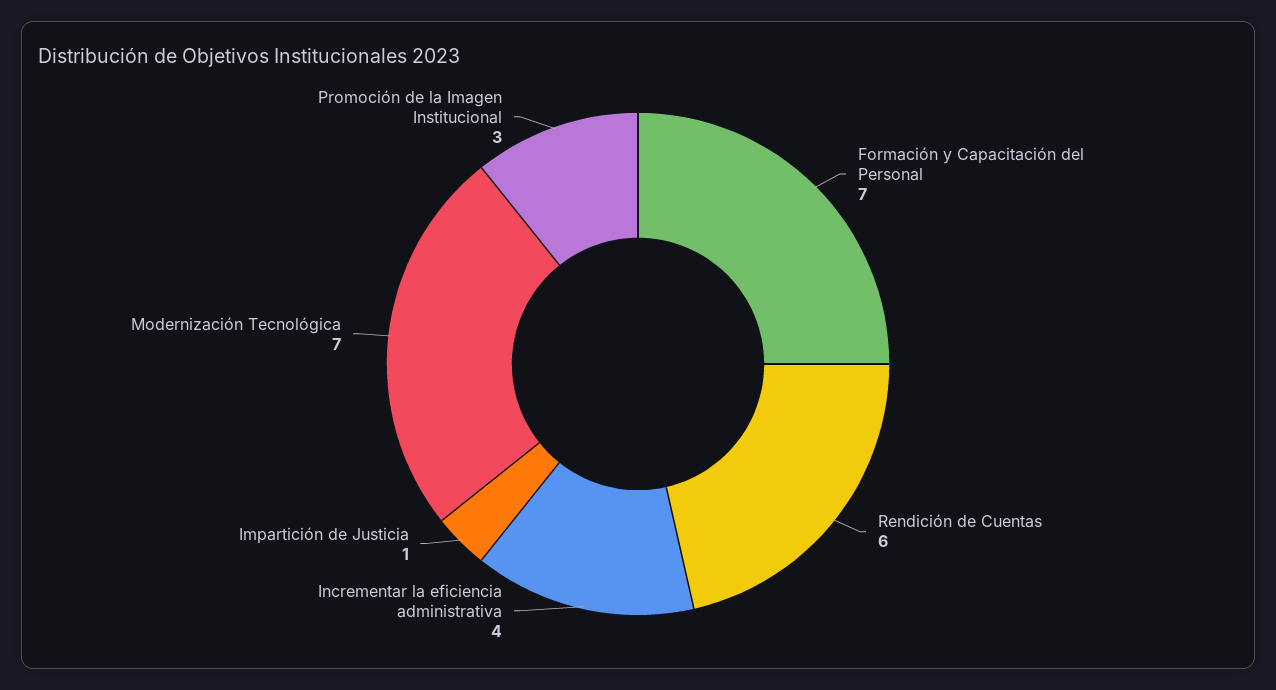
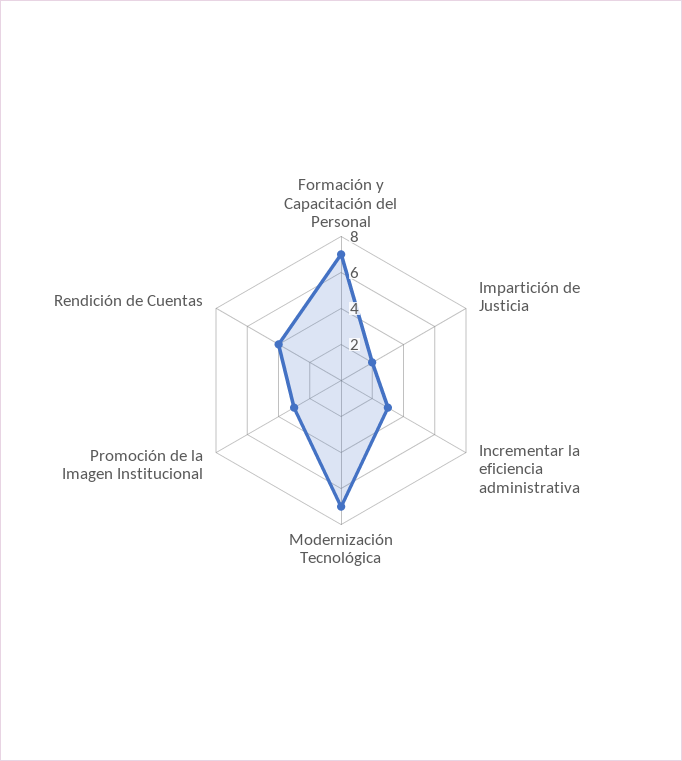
Rendición de Cuentas: 6 -> 4
Incrementar la eficiencia administrativa: 4 -> 3
Impartición de Justicia: 1 -> 2

